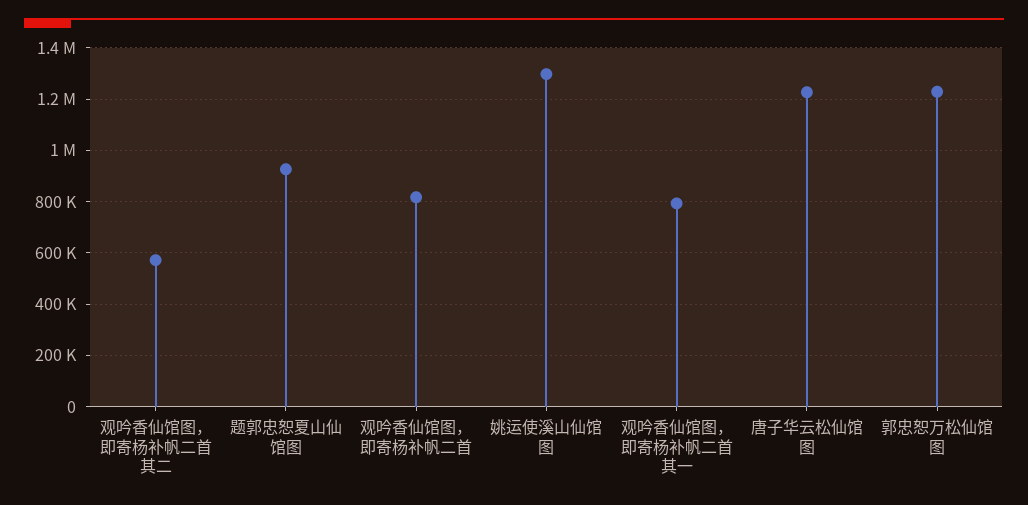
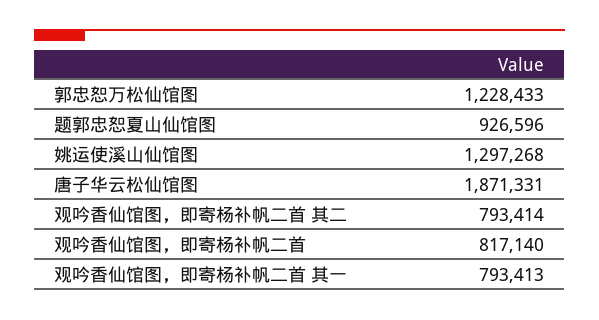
观吟香仙馆图，即寄杨补帆二首 其二: 575000 -> 793414
唐子华云松仙馆图: 1225000 -> 1871331

